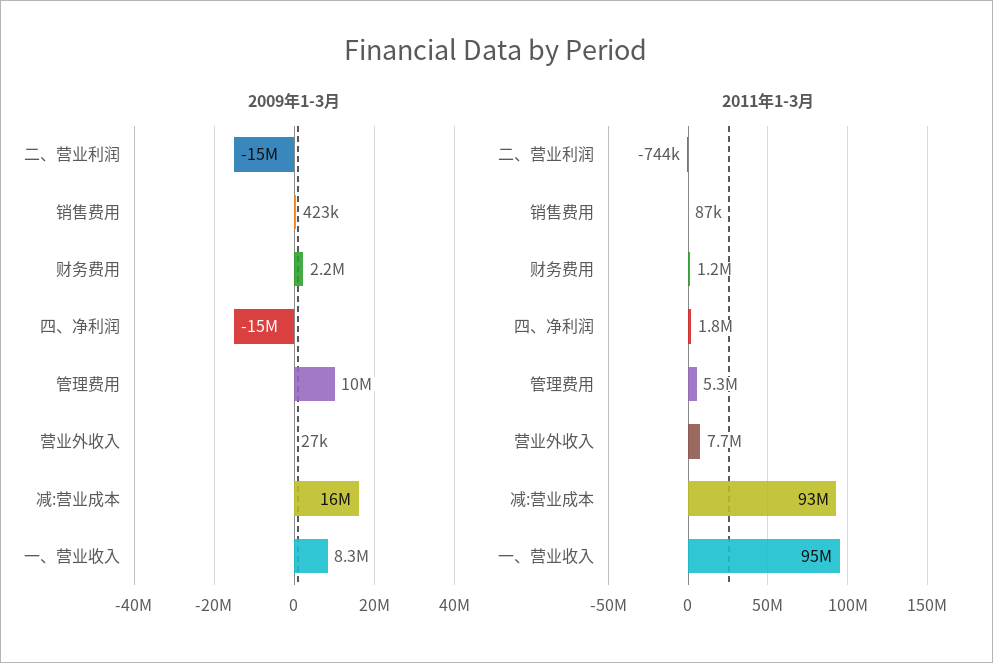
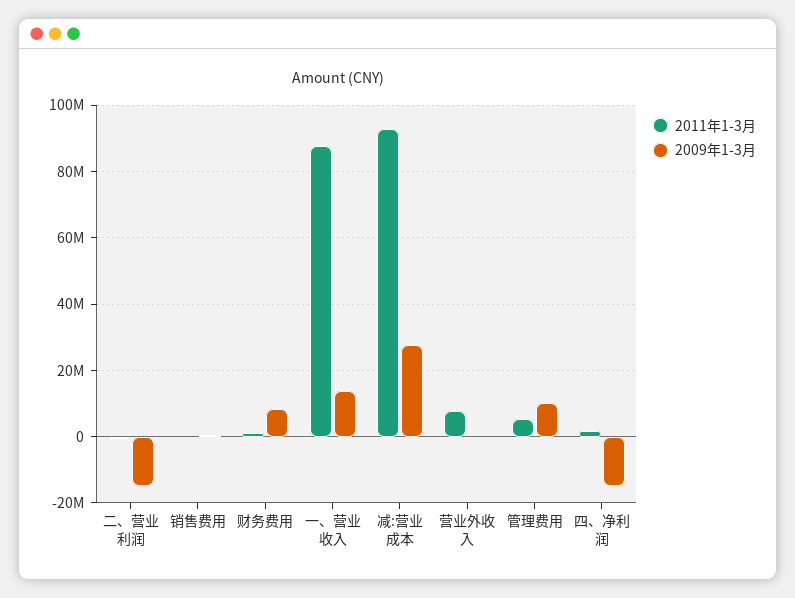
2009年1-3月, 财务费用: 2200000 -> 8000000
2009年1-3月, 减:营业成本: 16000000 -> 28000000
2009年1-3月, 一、营业收入: 8300000 -> 14000000
2011年1-3月, 一、营业收入: 95000000 -> 88000000

